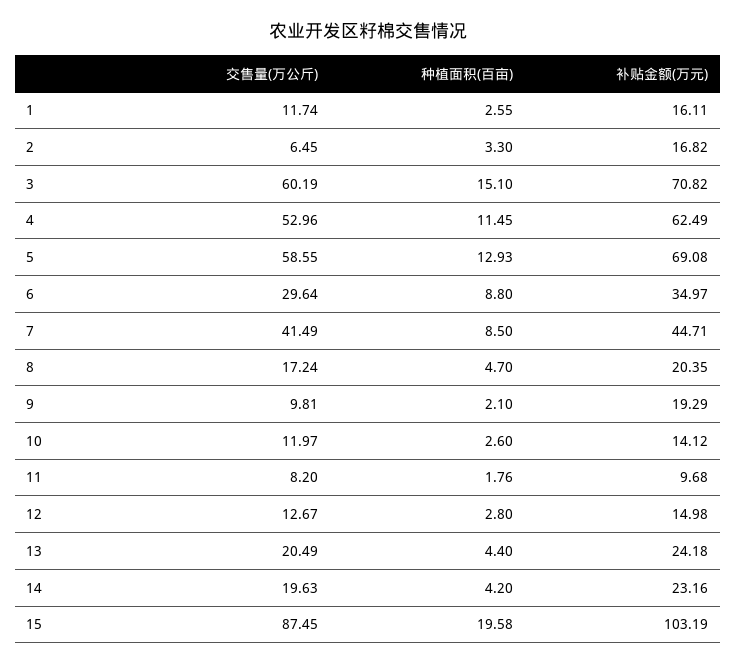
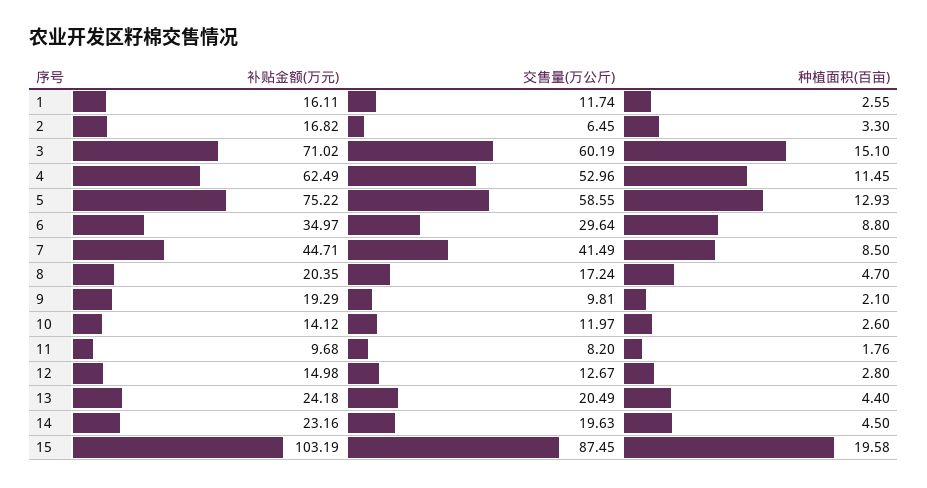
补贴金额(万元), 3: 70.82 -> 71.02
补贴金额(万元), 5: 69.08 -> 75.22
种植面积(百亩), 14: 4.2 -> 4.5

